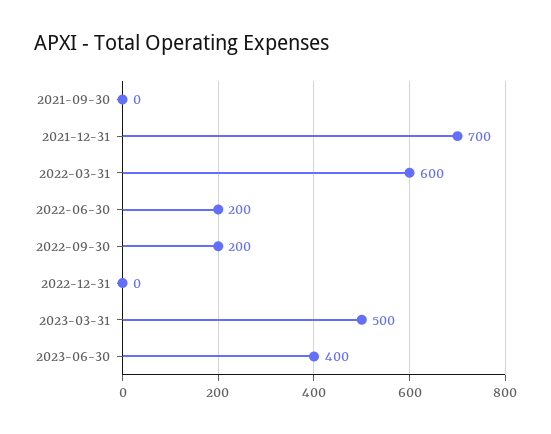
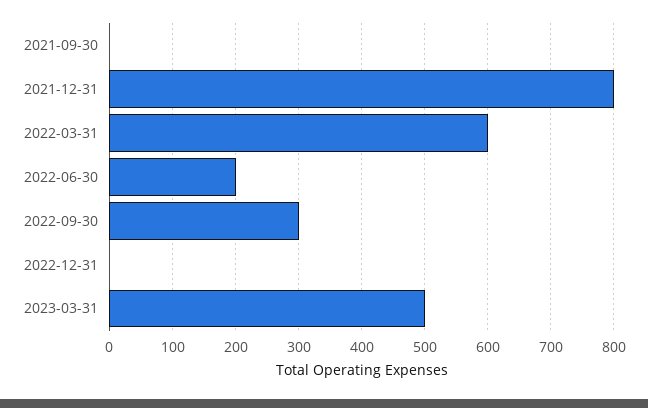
2021-12-31: 700 -> 800
2022-09-30: 200 -> 300
2023-06-30: 400 -> none

